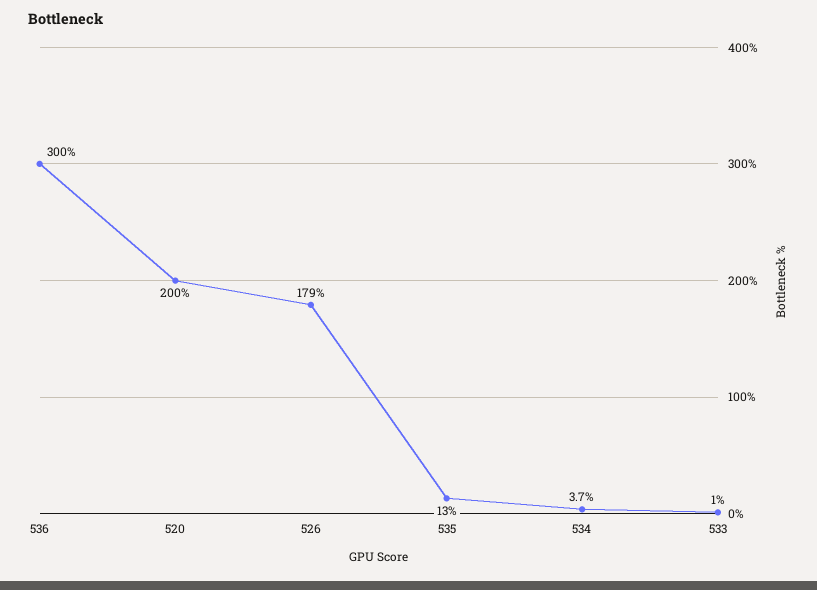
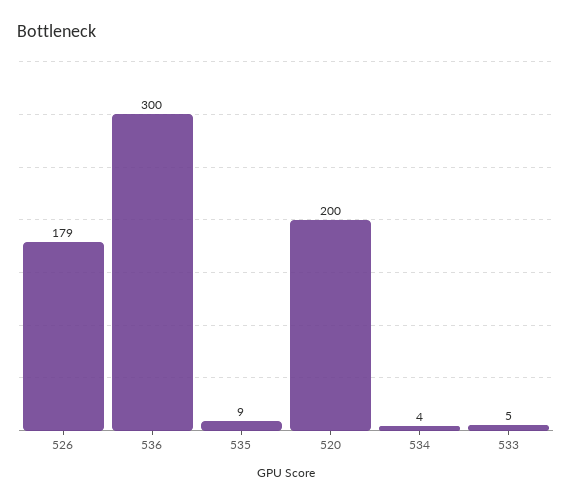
535: 13 -> 9
533: 1 -> 5

